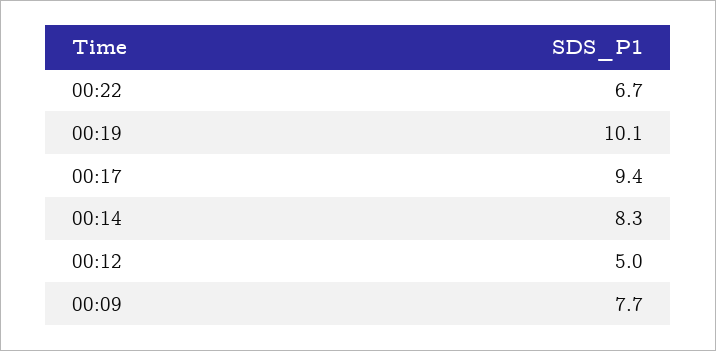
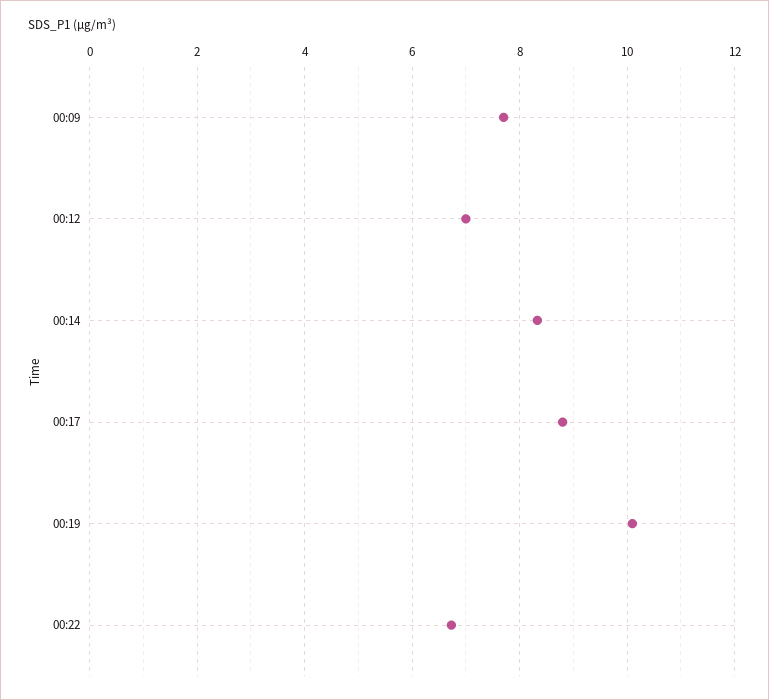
00:17: 9.4 -> 8.8
00:12: 5 -> 7

